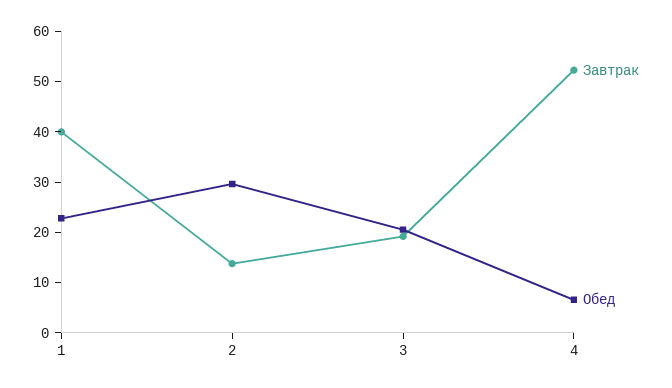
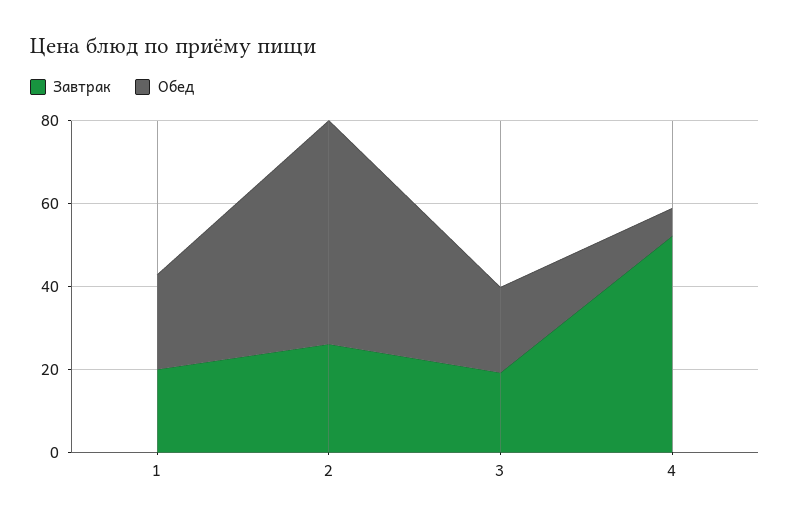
Завтрак, 1: 40 -> 20
Завтрак, 2: 14 -> 25
Обед, 2: 30 -> 55

